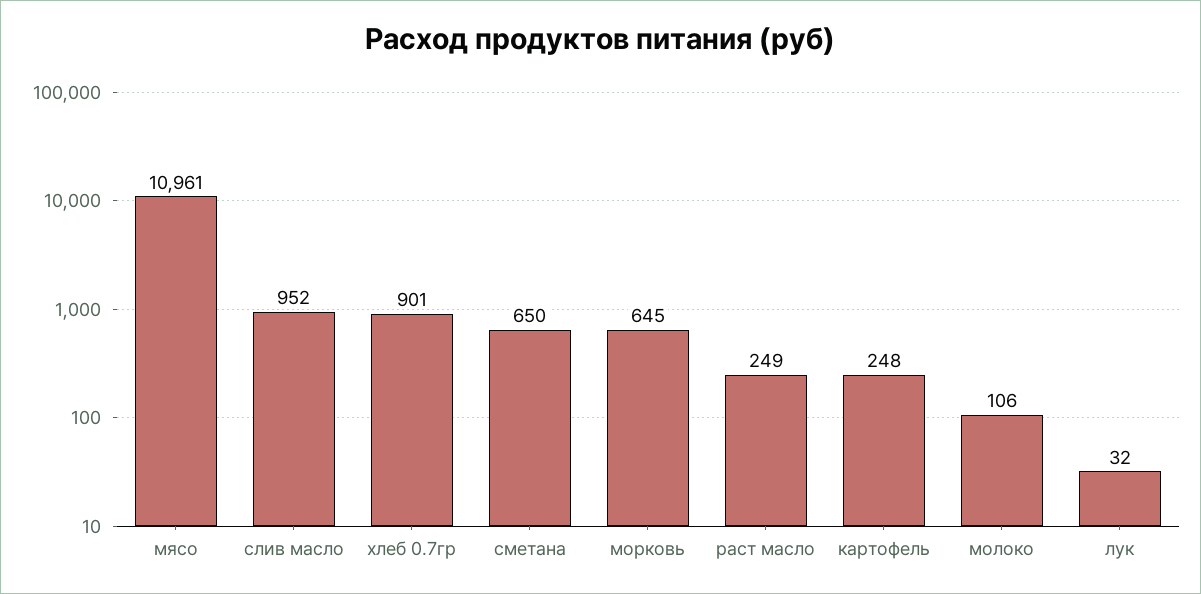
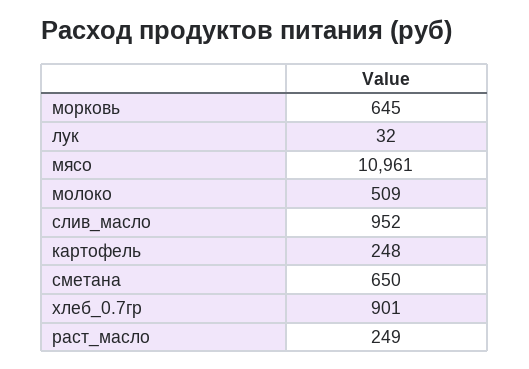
молоко: 106 -> 509

